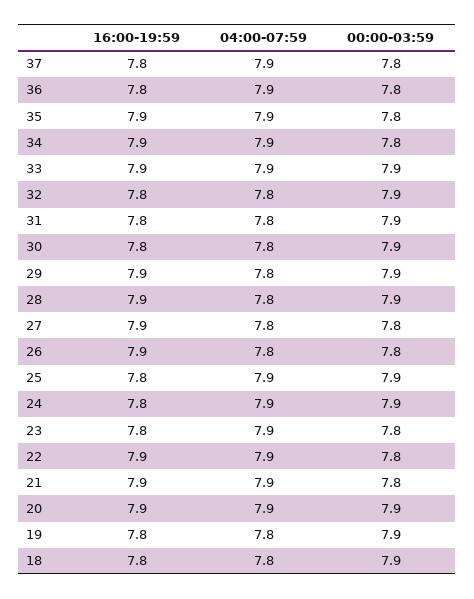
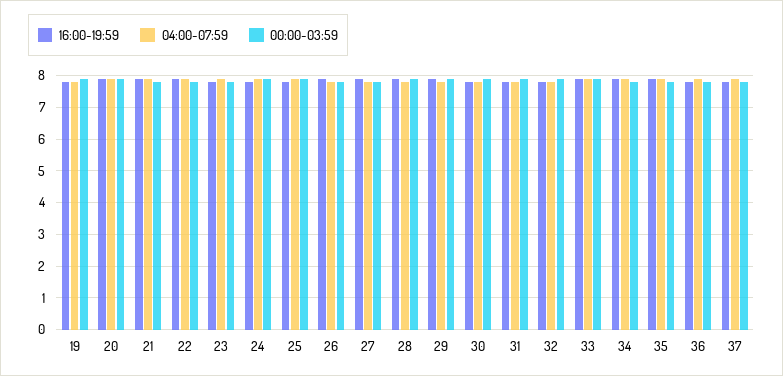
16:00-19:59, 18: 7.8 -> none
04:00-07:59, 18: 7.8 -> none
00:00-03:59, 18: 7.9 -> none

